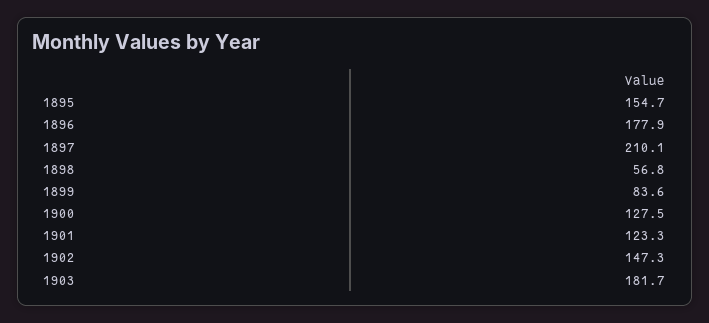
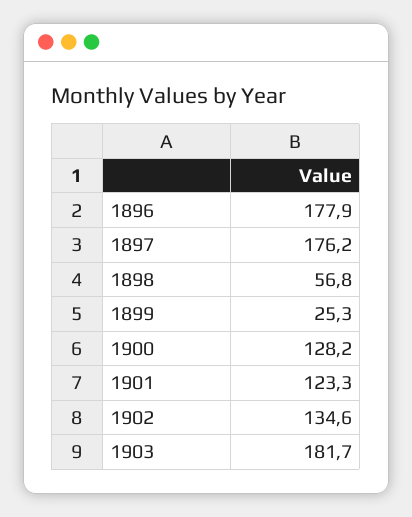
1895: 154.7 -> none
1897: 210.1 -> 176.2
1899: 83.6 -> 25.3
1900: 127.5 -> 128.2
1902: 147.3 -> 134.6

